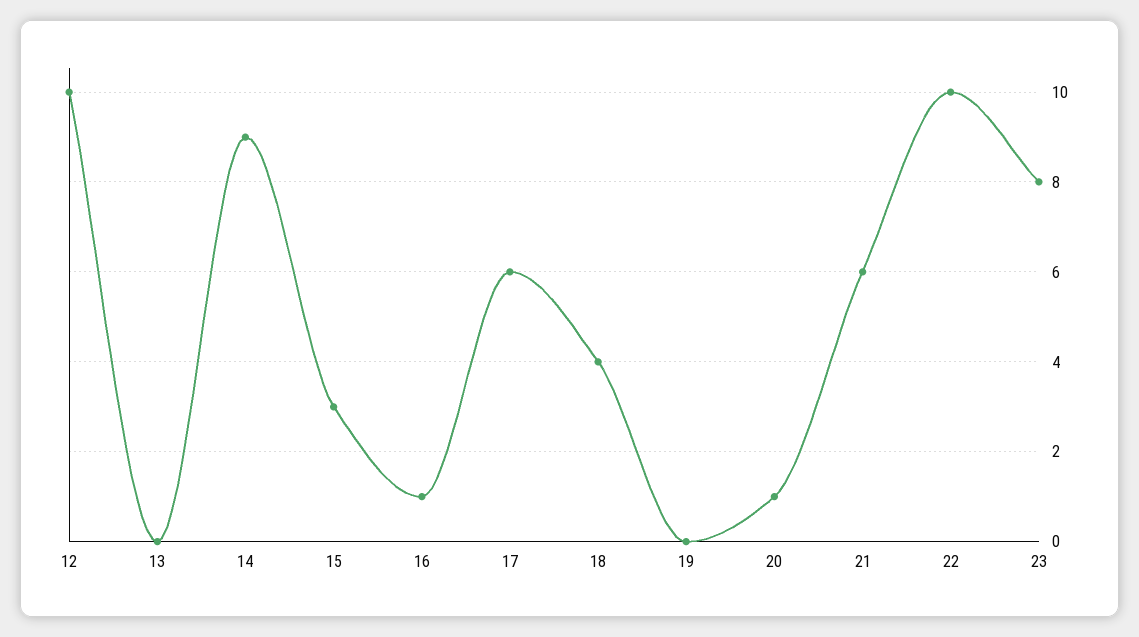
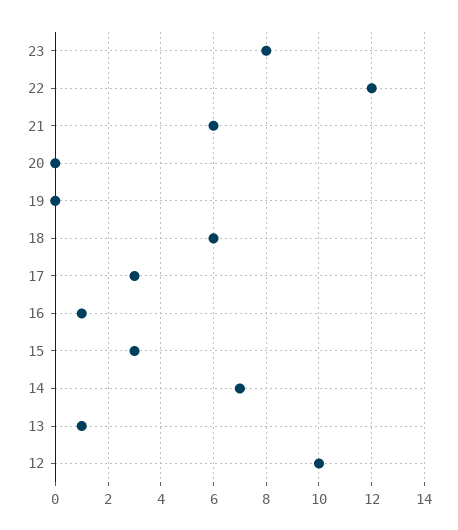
13: 0 -> 1
14: 9 -> 7
17: 6 -> 3
18: 4 -> 6
20: 1 -> 0
22: 10 -> 12

